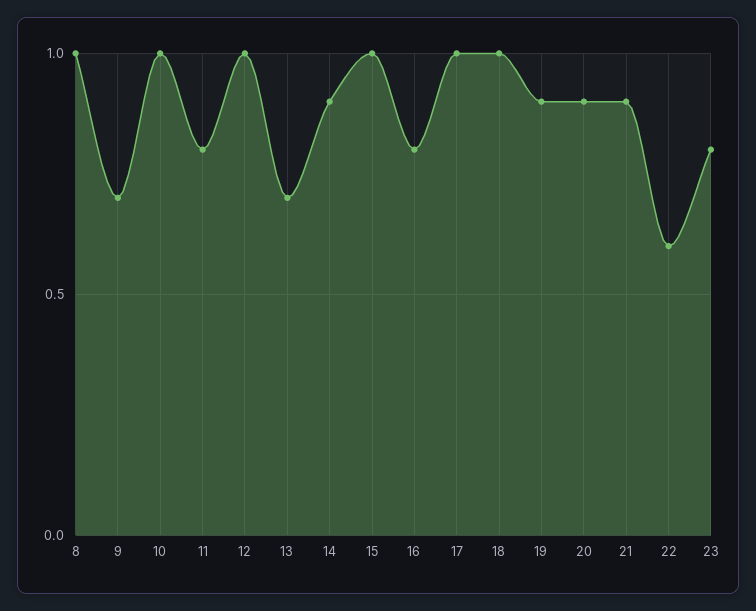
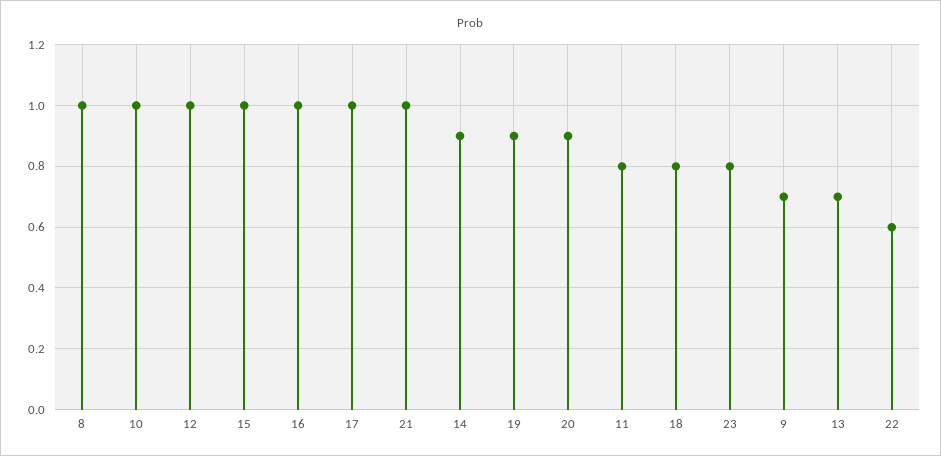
16: 0.8 -> 1
18: 1 -> 0.8
21: 0.9 -> 1

